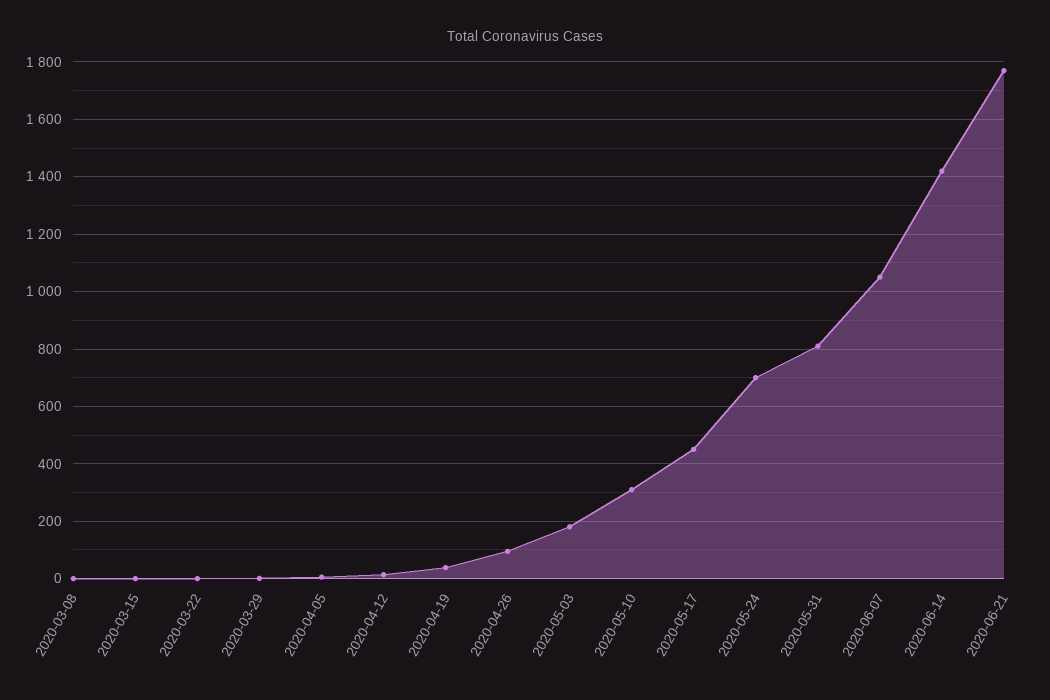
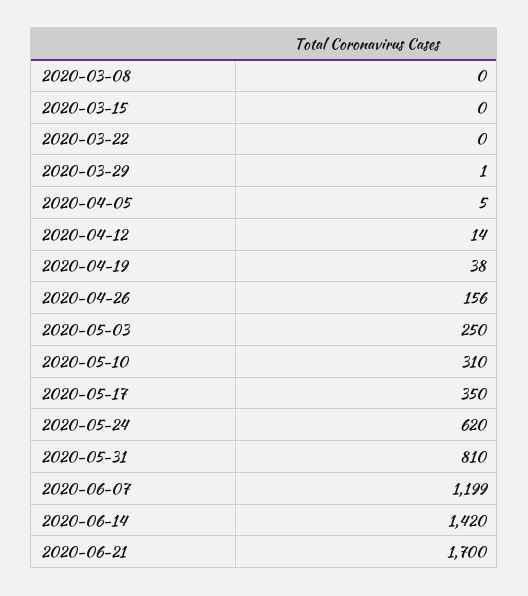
2020-04-26: 100 -> 156
2020-05-03: 175 -> 250
2020-05-17: 450 -> 350
2020-05-24: 700 -> 620
2020-06-07: 1050 -> 1199
2020-06-21: 1775 -> 1700

